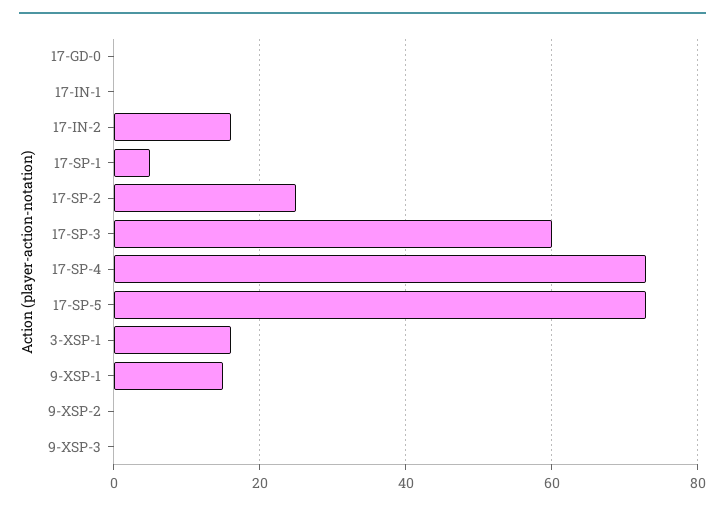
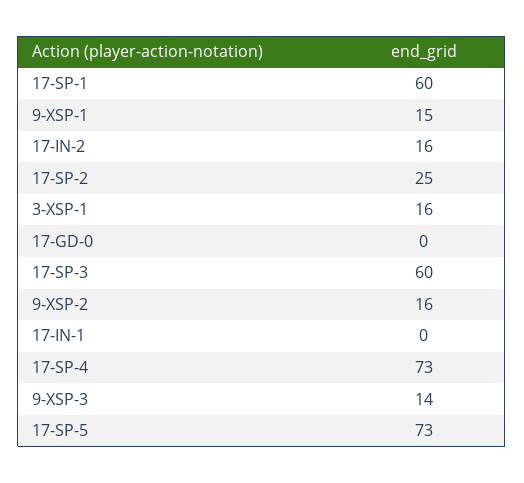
17-SP-1: 5 -> 60
9-XSP-2: 0 -> 16
9-XSP-3: 0 -> 14

